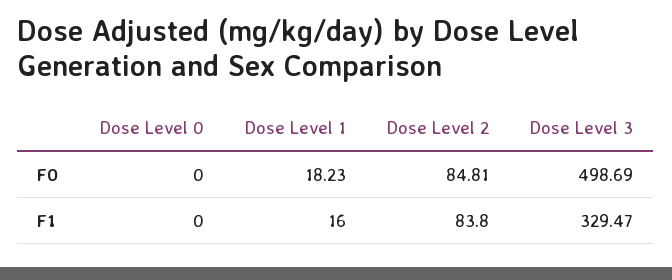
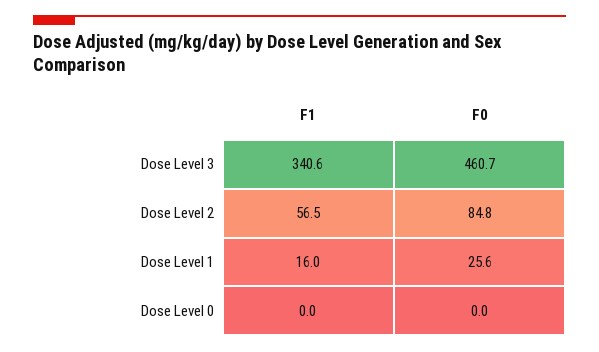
Dose Level 1, F0: 18.23 -> 25.6
Dose Level 3, F0: 498.69 -> 460.7
Dose Level 2, F1: 83.8 -> 56.5
Dose Level 3, F1: 329.47 -> 340.6

